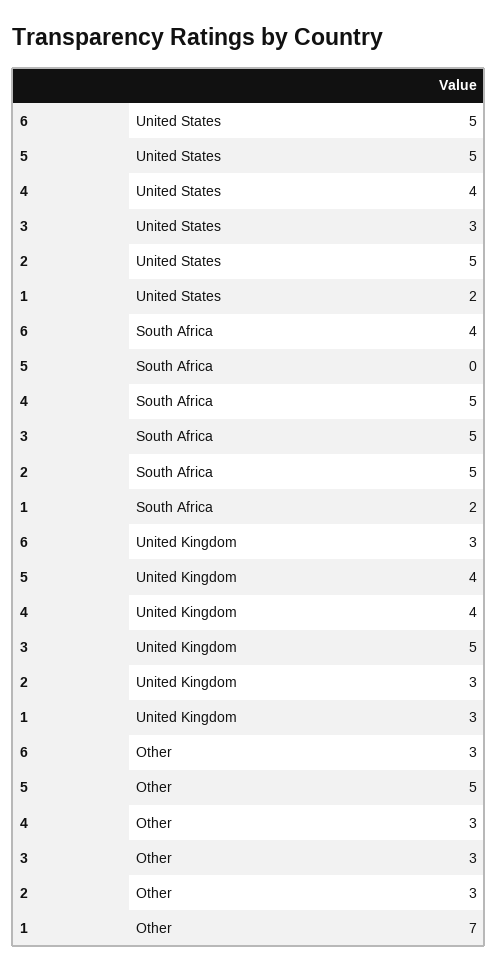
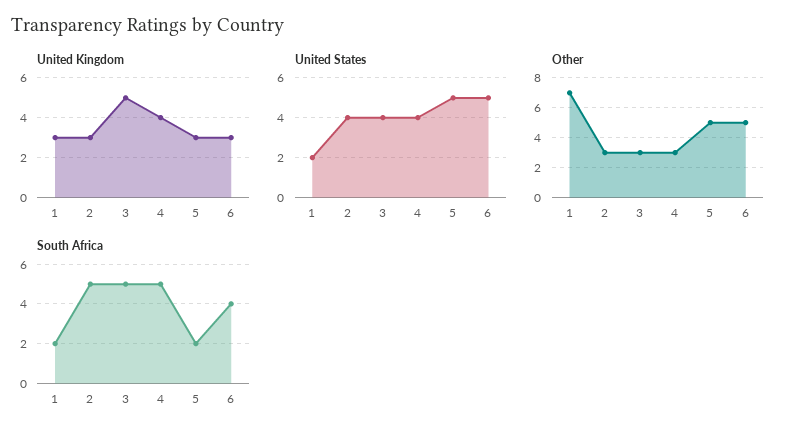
United States, 3: 3 -> 4
United States, 2: 5 -> 4
South Africa, 5: 0 -> 2
United Kingdom, 5: 4 -> 3
Other, 6: 3 -> 5

